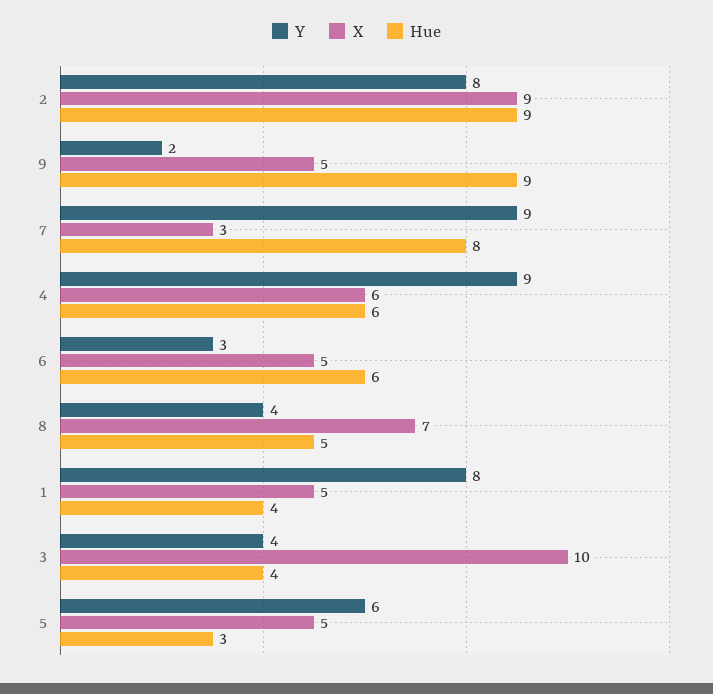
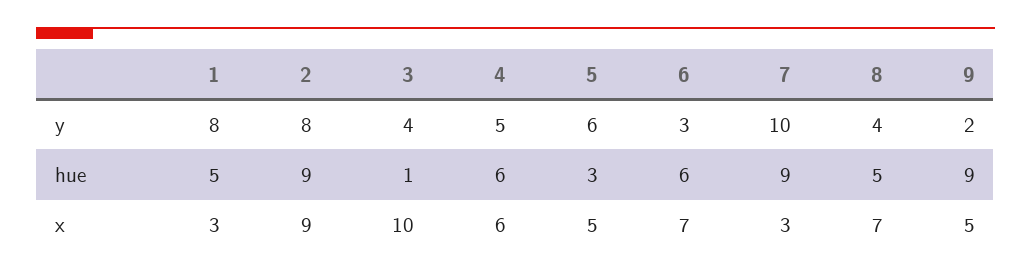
Y, 7: 9 -> 10
Hue, 7: 8 -> 9
Y, 4: 9 -> 5
X, 6: 5 -> 7
X, 1: 5 -> 3
Hue, 1: 4 -> 5
Hue, 3: 4 -> 1

